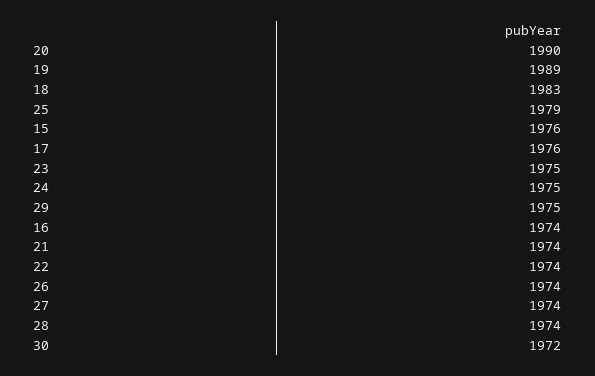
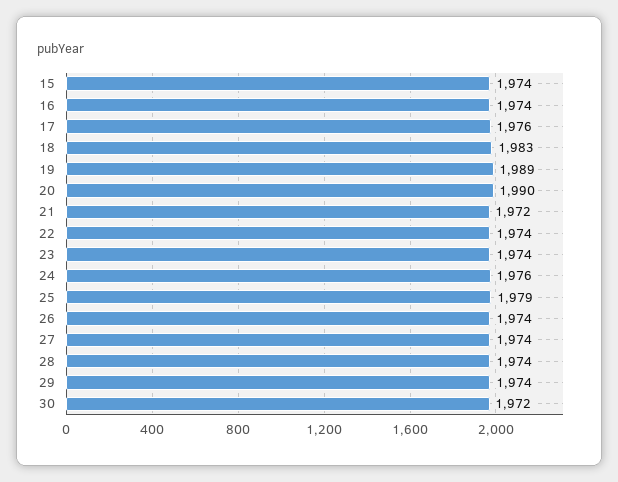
15: 1976 -> 1974
23: 1975 -> 1974
24: 1975 -> 1976
29: 1975 -> 1974
21: 1974 -> 1972

